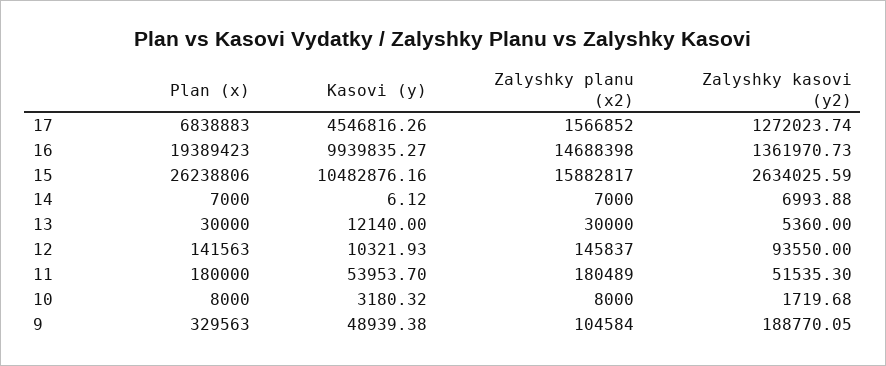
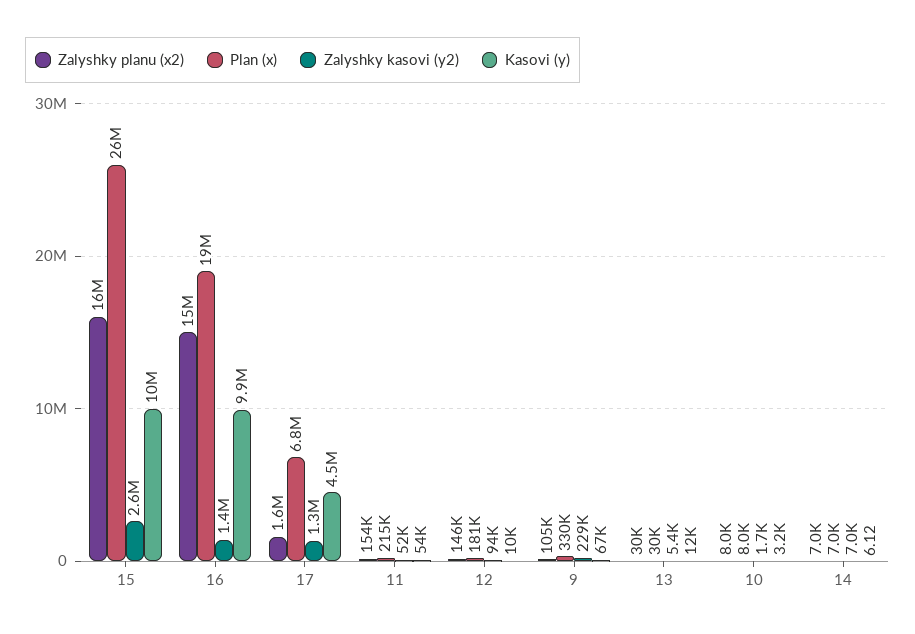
Plan (x), 12: 141563 -> 181000
Plan (x), 11: 180000 -> 215000
Zalyshky planu (x2), 11: 180489 -> 154000
Kasovi (y), 9: 48939.38 -> 67000
Zalyshky kasovi (y2), 9: 188770.05 -> 229000

